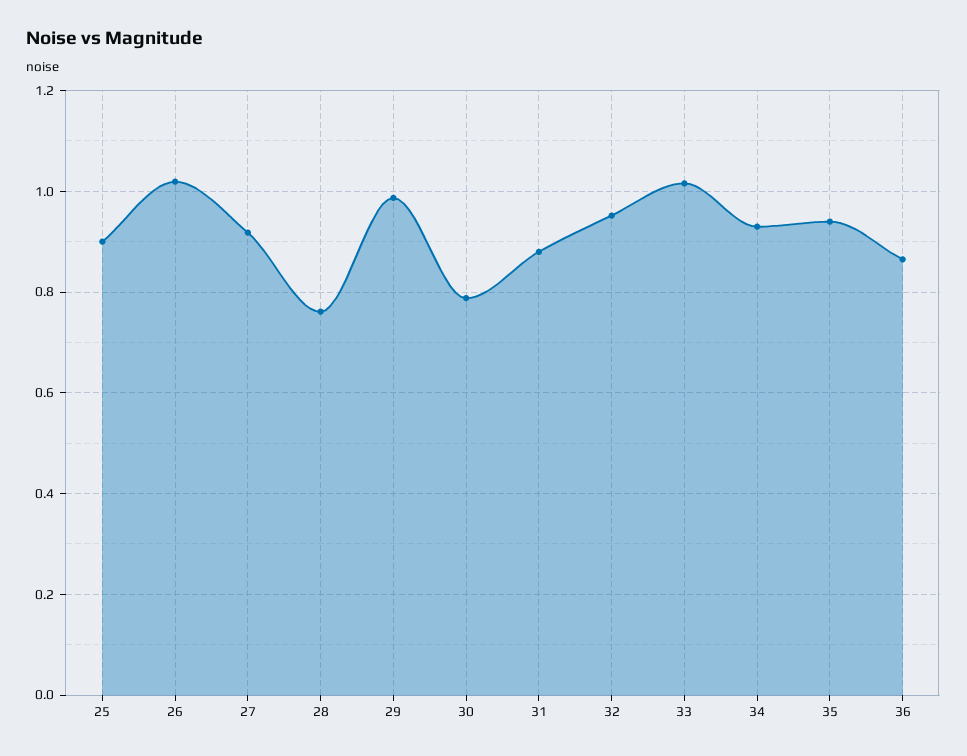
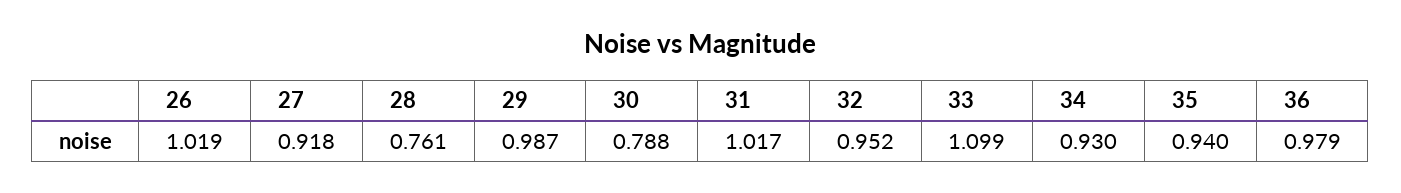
25: 0.9 -> none
31: 0.88 -> 1.017
33: 1.02 -> 1.099
36: 0.86 -> 0.979

